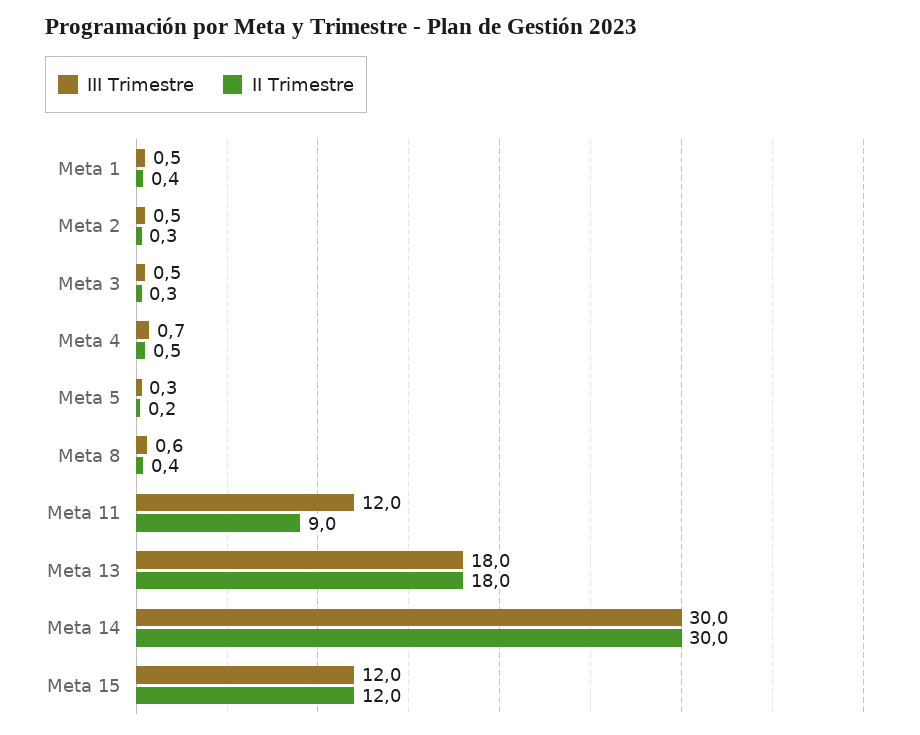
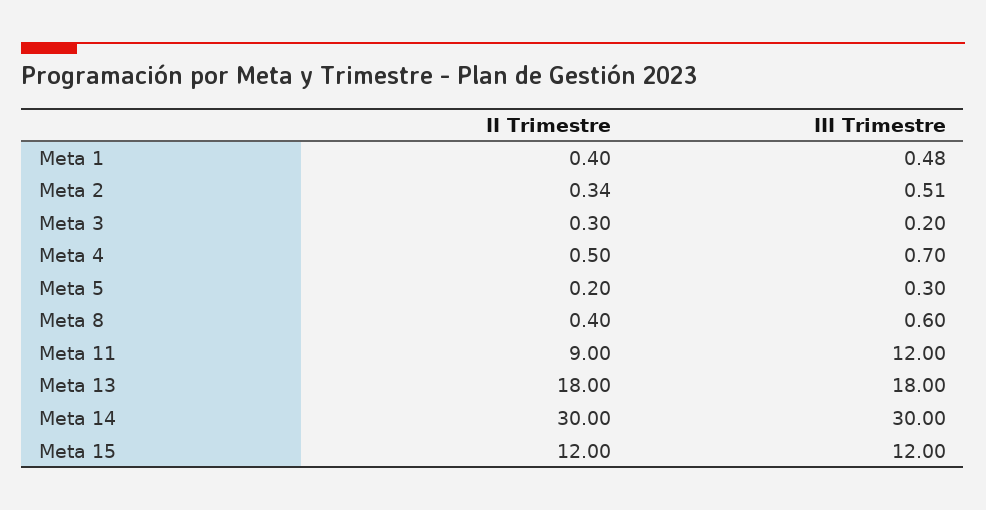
III Trimestre, Meta 3: 0.5 -> 0.2

